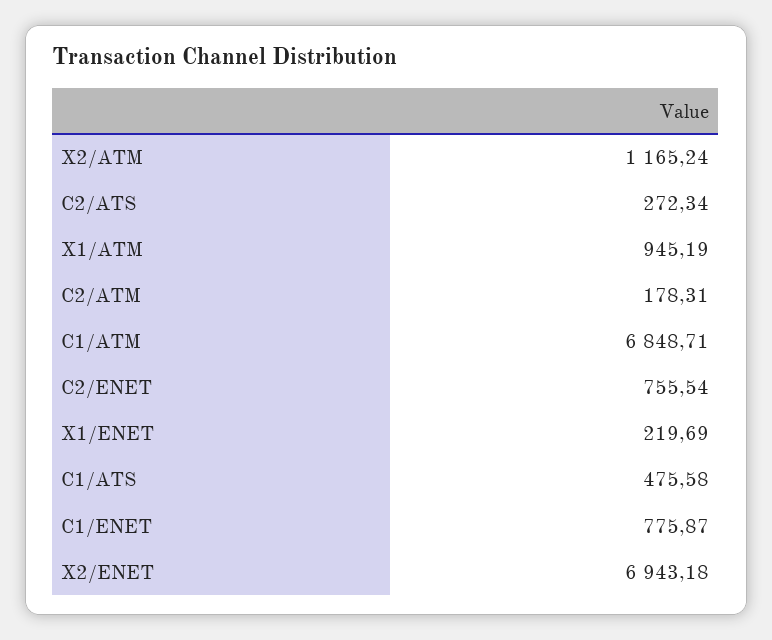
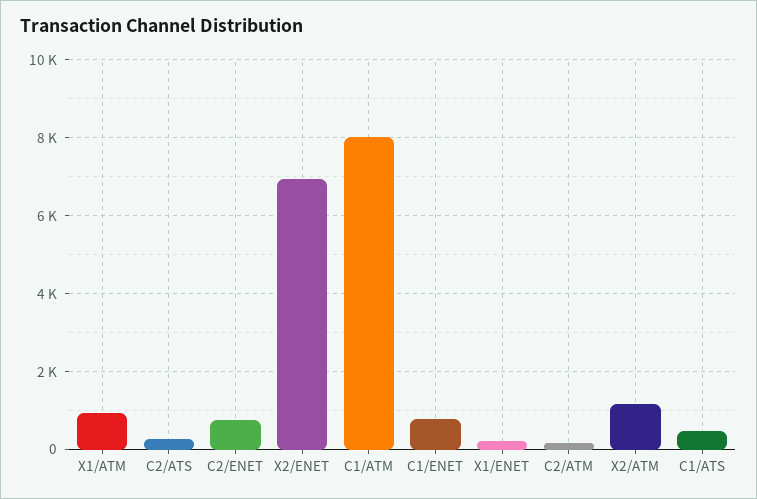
C1/ATM: 6848.71 -> 8000

